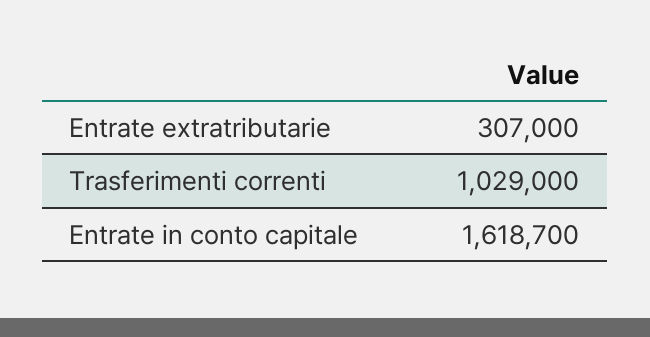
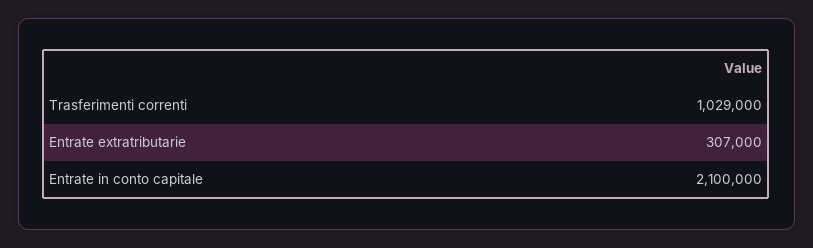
Entrate in conto capitale: 1618700 -> 2100000

